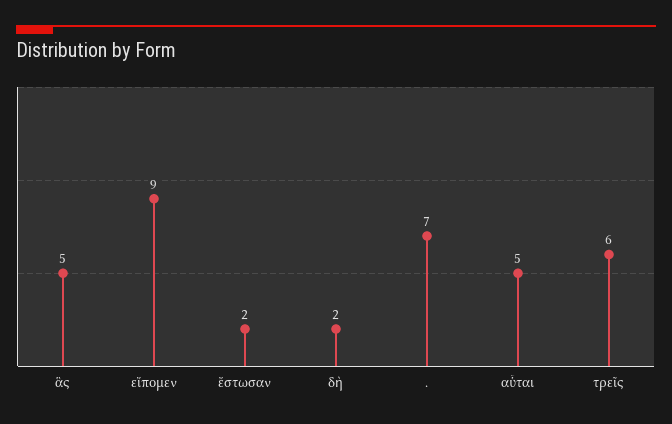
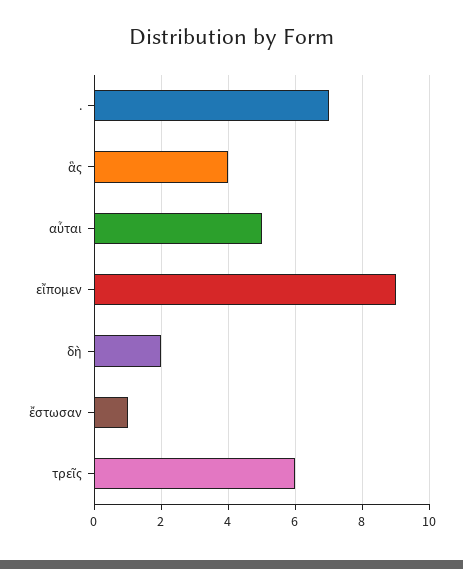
ἃς: 5 -> 4
ἔστωσαν: 2 -> 1

